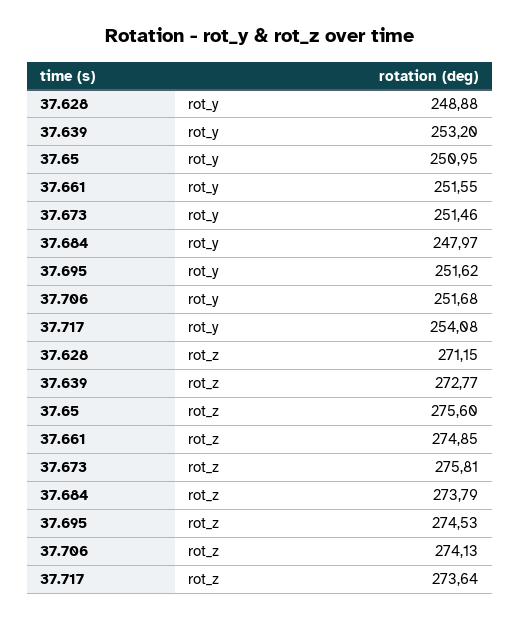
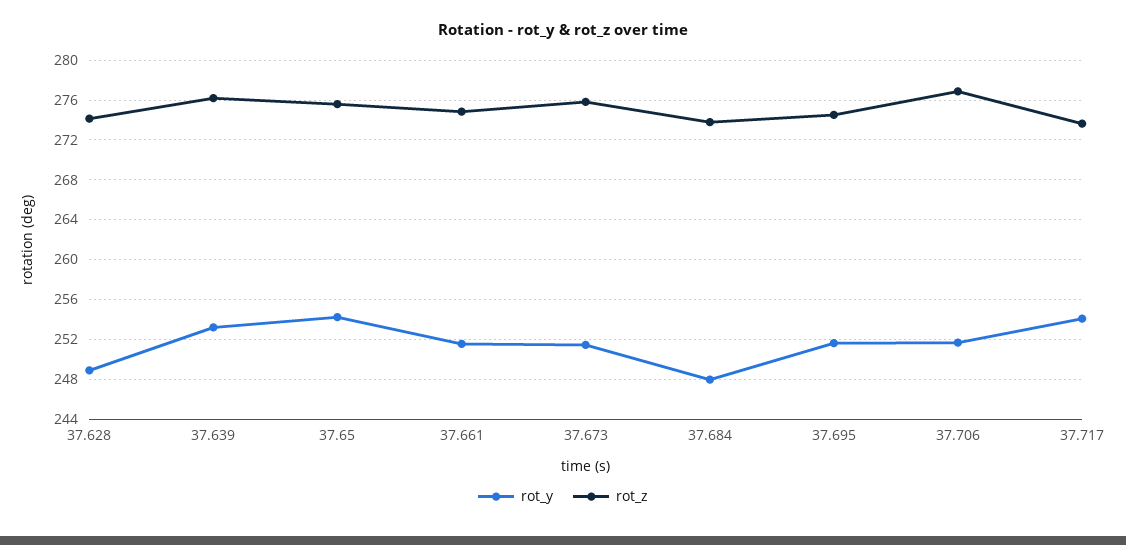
rot_y, 37.65: 250.95 -> 254
rot_z, 37.628: 271.15 -> 274
rot_z, 37.639: 272.77 -> 276
rot_z, 37.706: 274.13 -> 277

